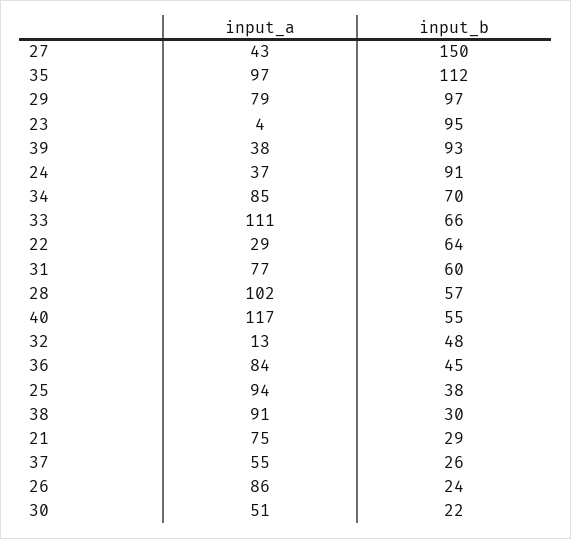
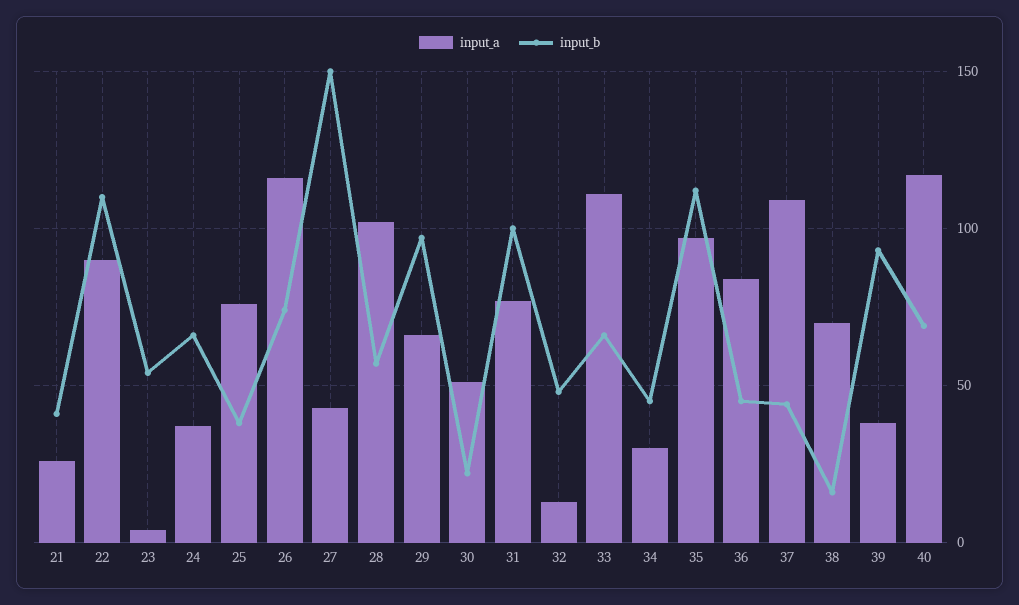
input_a, 29: 79 -> 65
input_b, 23: 95 -> 55
input_b, 24: 91 -> 65
input_a, 34: 85 -> 30
input_b, 34: 70 -> 45
input_a, 22: 29 -> 90
input_b, 22: 64 -> 110
input_b, 31: 60 -> 100
input_b, 40: 55 -> 70
input_a, 25: 94 -> 75
input_a, 38: 91 -> 70
input_b, 38: 30 -> 15
input_a, 21: 75 -> 25
input_b, 21: 29 -> 40
input_a, 37: 55 -> 110
input_b, 37: 26 -> 45
input_a, 26: 86 -> 115
input_b, 26: 24 -> 75

